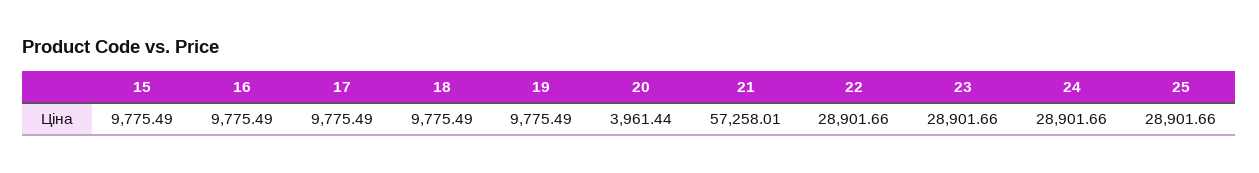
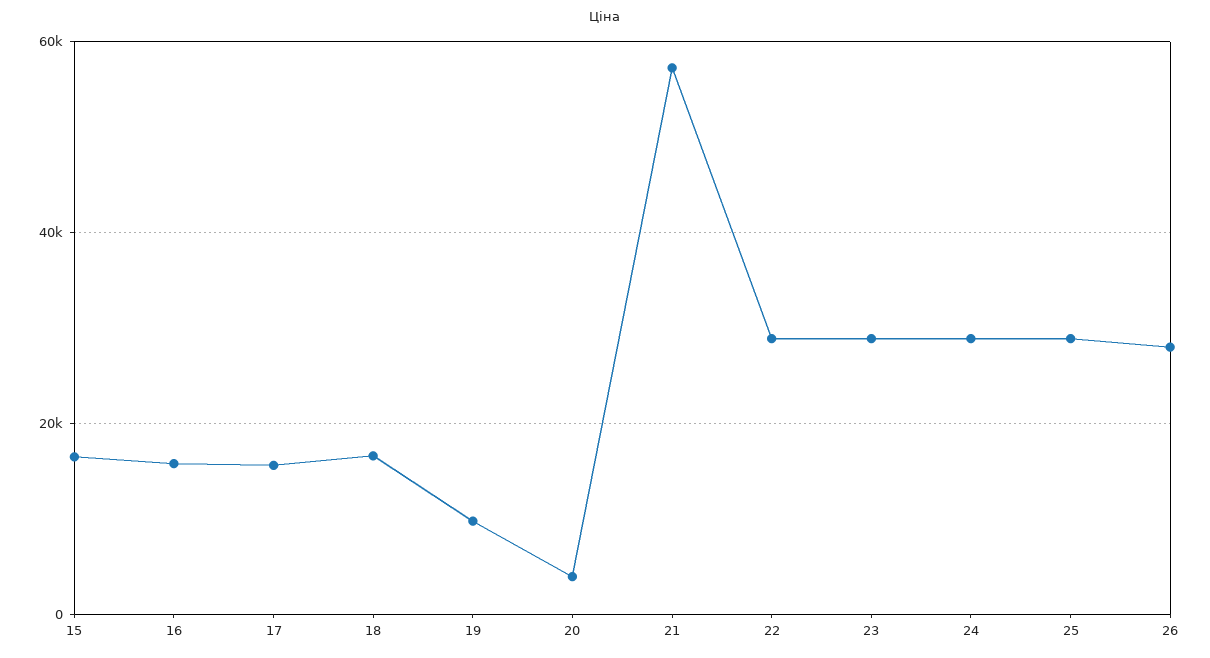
15: 9775.49 -> 16000
16: 9775.49 -> 16000
17: 9775.49 -> 16000
18: 9775.49 -> 16000
26: none -> 28000

